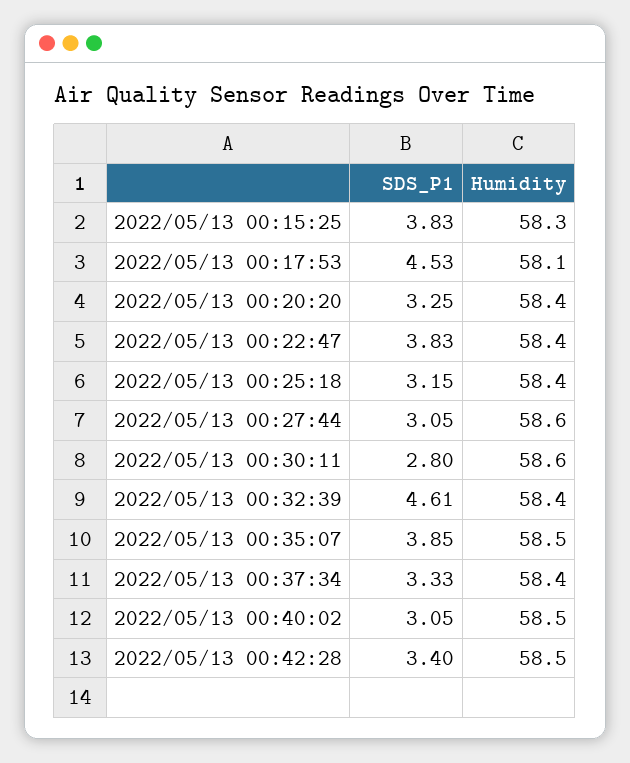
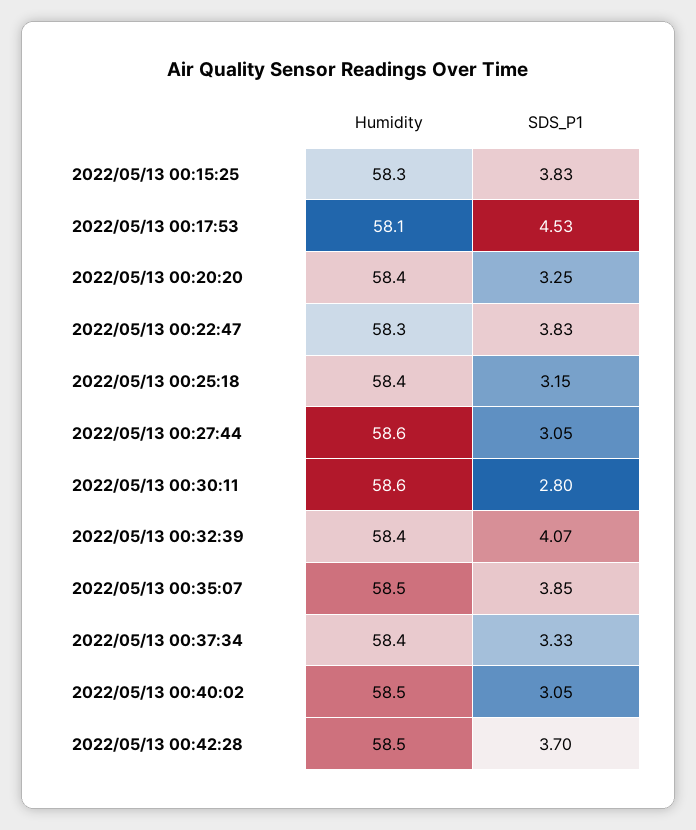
Humidity, 2022/05/13 00:22:47: 58.4 -> 58.3
SDS_P1, 2022/05/13 00:32:39: 4.61 -> 4.07
SDS_P1, 2022/05/13 00:42:28: 3.4 -> 3.7

